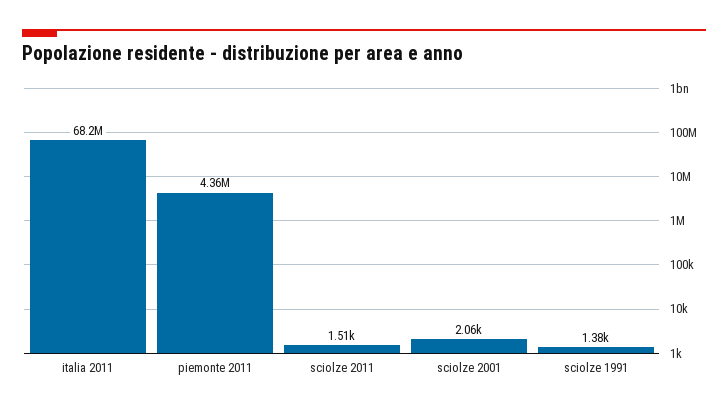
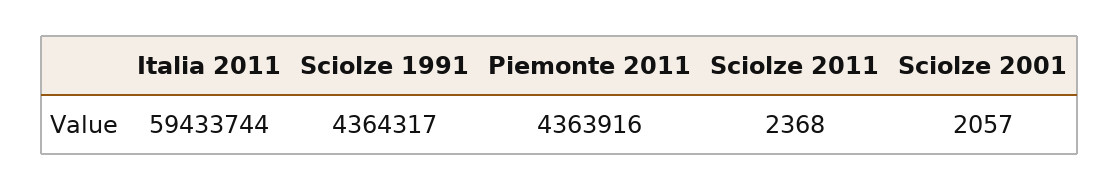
italia 2011: 68200000 -> 59433744
sciolze 2011: 1510 -> 2368
sciolze 1991: 1380 -> 4364317

